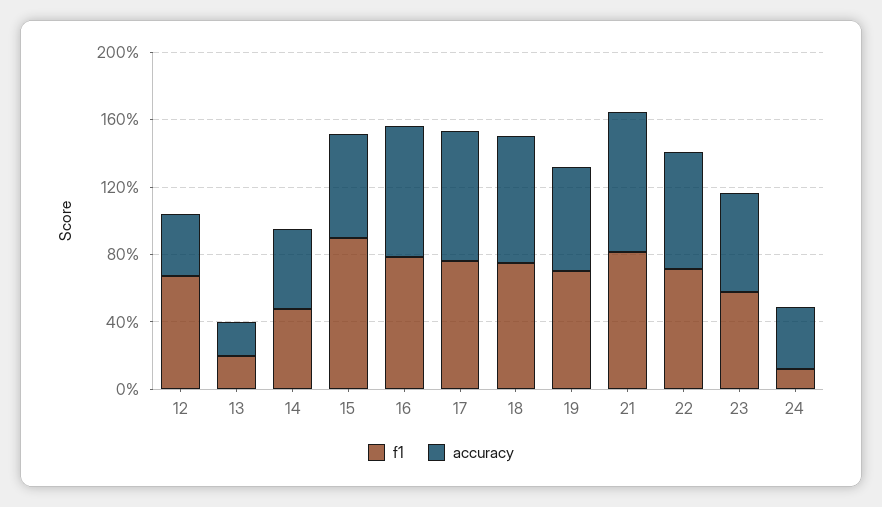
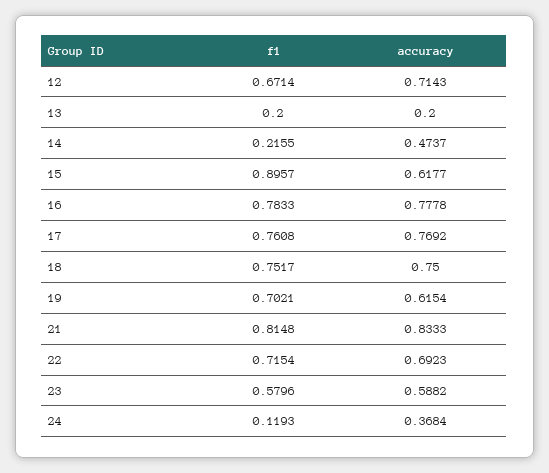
accuracy, 12: 0.4 -> 0.7143
f1, 14: 0.5 -> 0.2155

